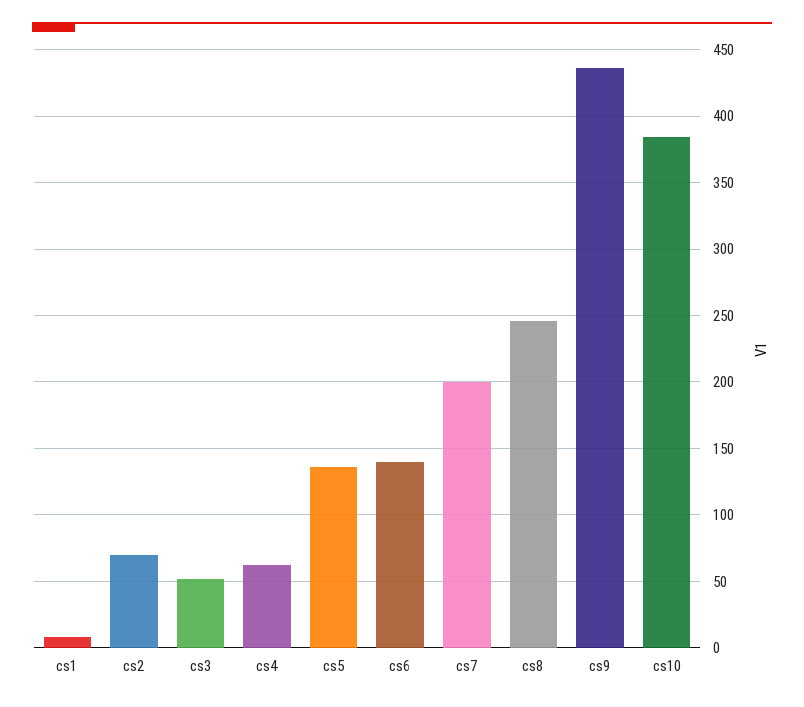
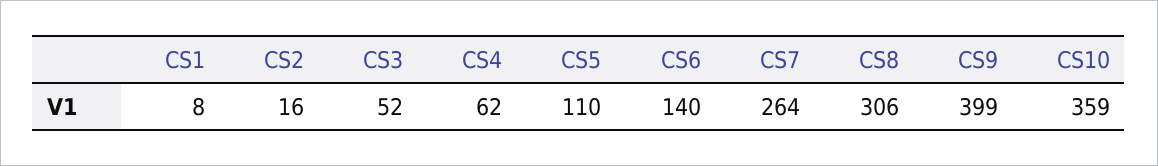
cs2: 70 -> 16
cs5: 135 -> 110
cs7: 200 -> 264
cs8: 245 -> 306
cs9: 435 -> 399
cs10: 385 -> 359

